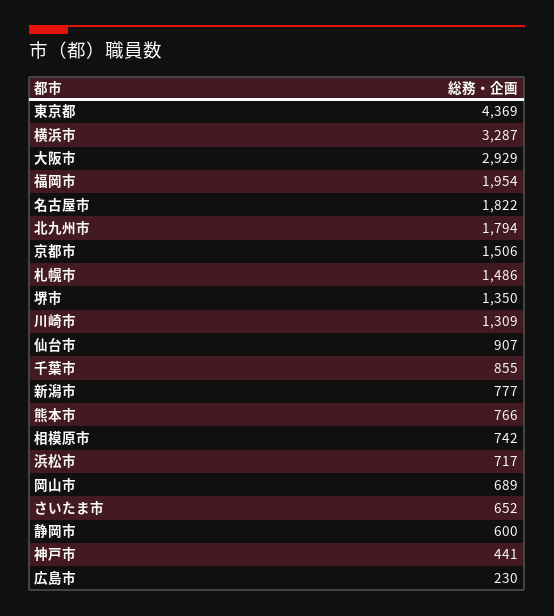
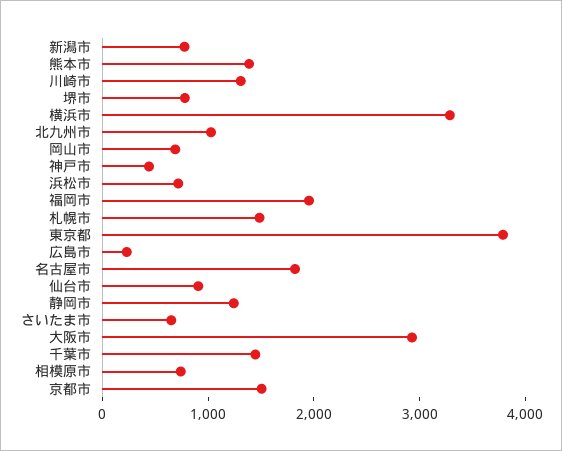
東京都: 4369 -> 3800
北九州市: 1794 -> 1000
堺市: 1350 -> 800
千葉市: 855 -> 1400
熊本市: 766 -> 1400
静岡市: 600 -> 1200

